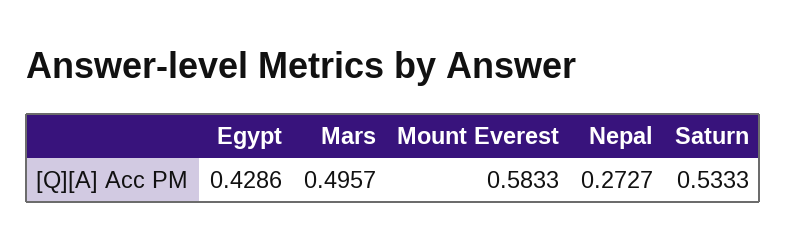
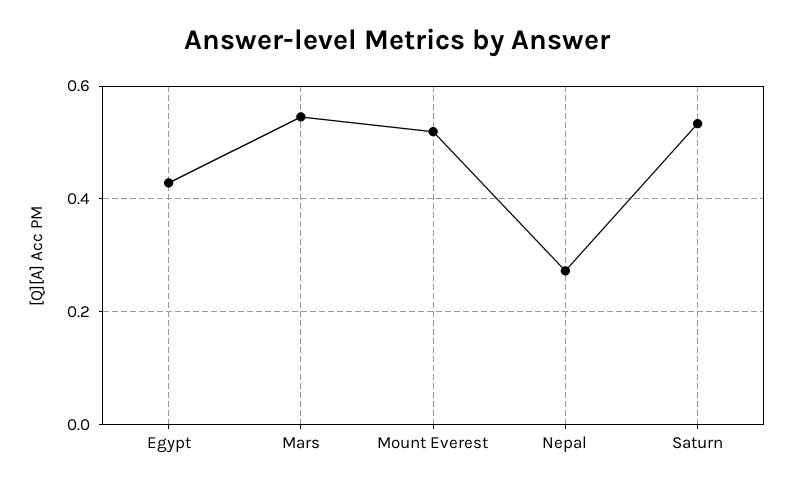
Mars: 0.4957 -> 0.54
Mount Everest: 0.5833 -> 0.52

